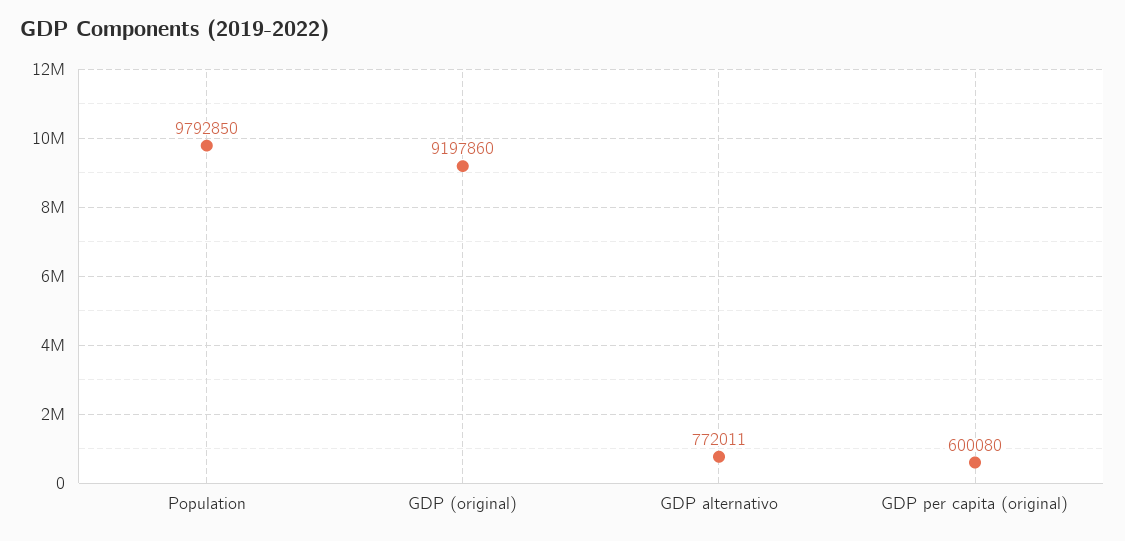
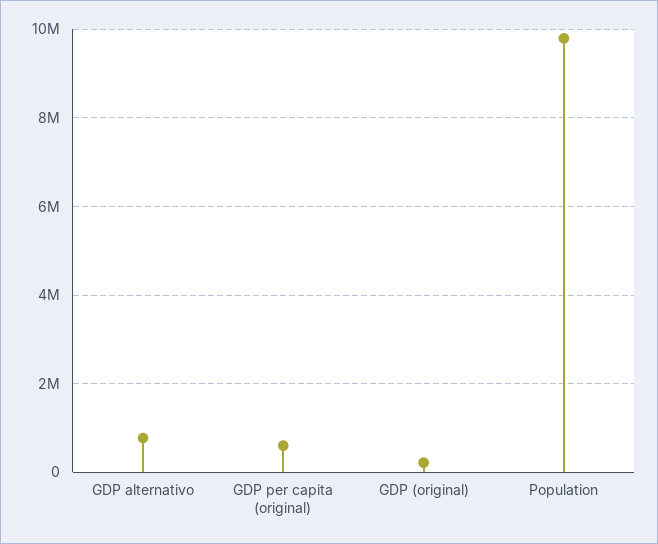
GDP (original): 9197860 -> 200000

